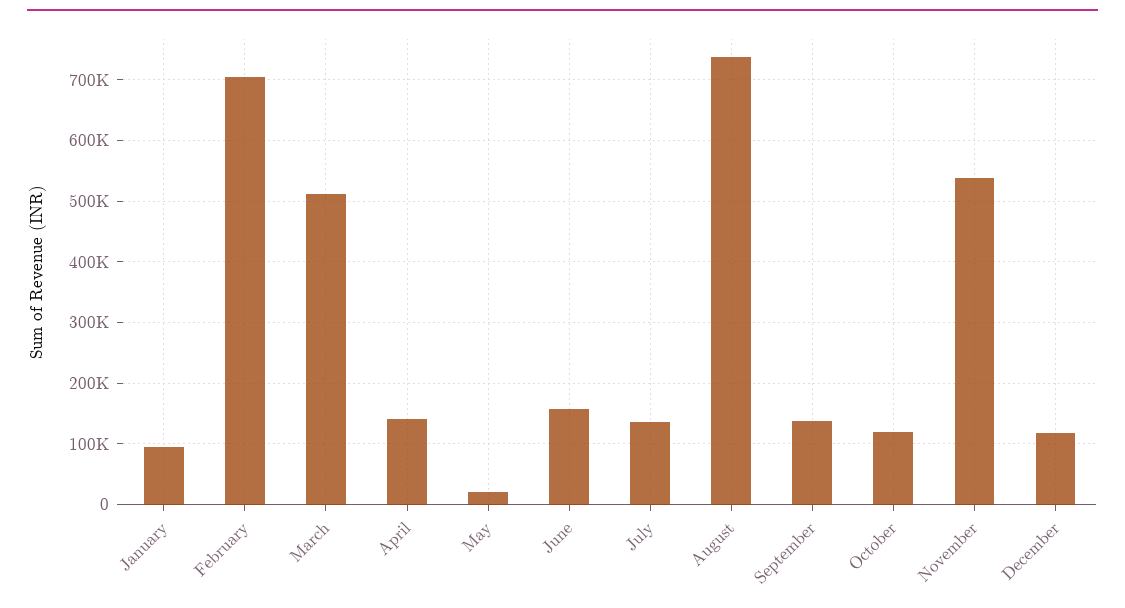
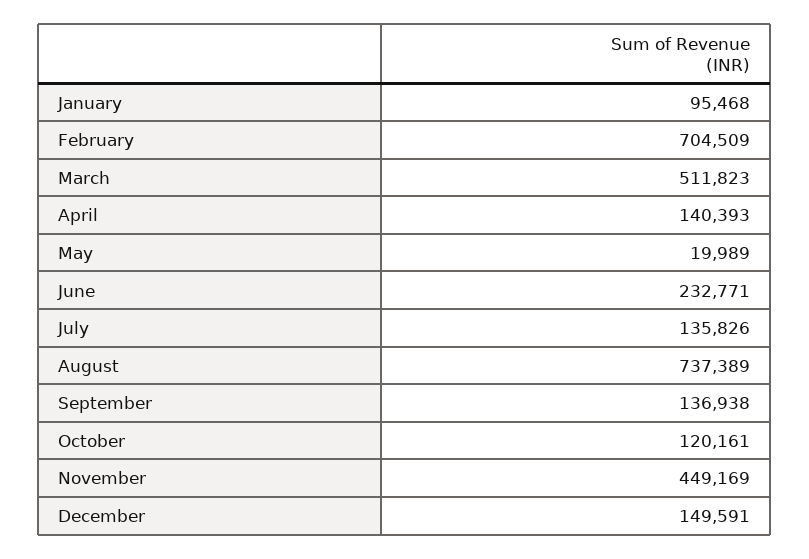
June: 160000 -> 232771
November: 540000 -> 449169
December: 120000 -> 149591

